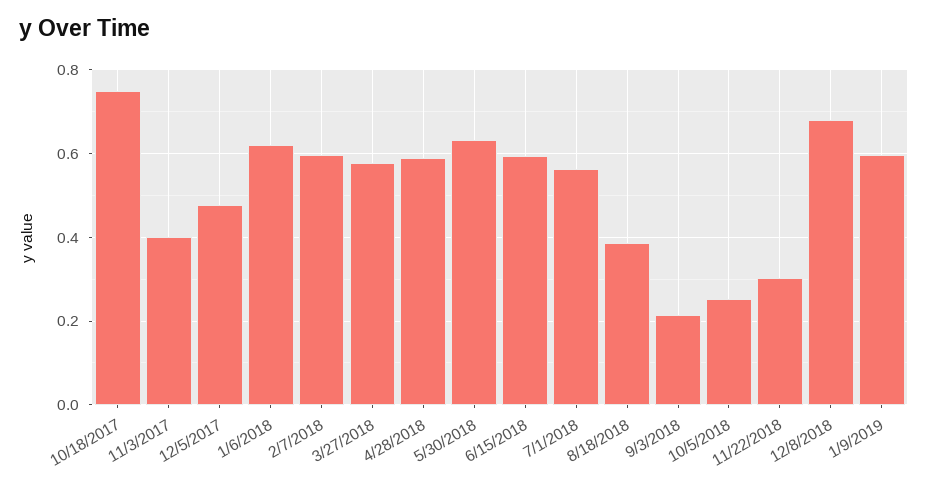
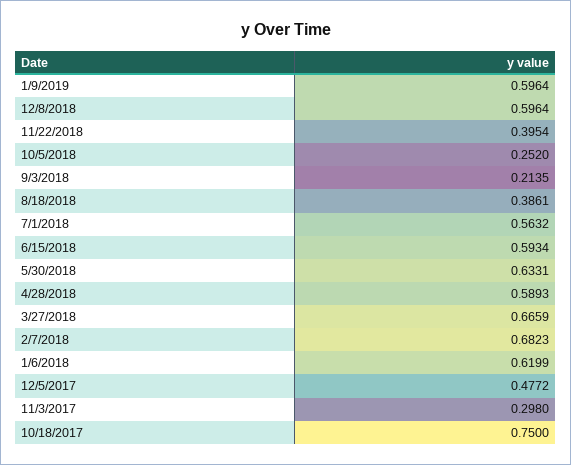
11/3/2017: 0.4 -> 0.298
2/7/2018: 0.6 -> 0.6823
3/27/2018: 0.58 -> 0.6659
11/22/2018: 0.3 -> 0.3954
12/8/2018: 0.68 -> 0.5964

